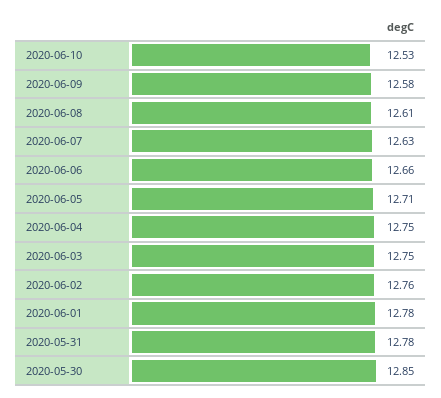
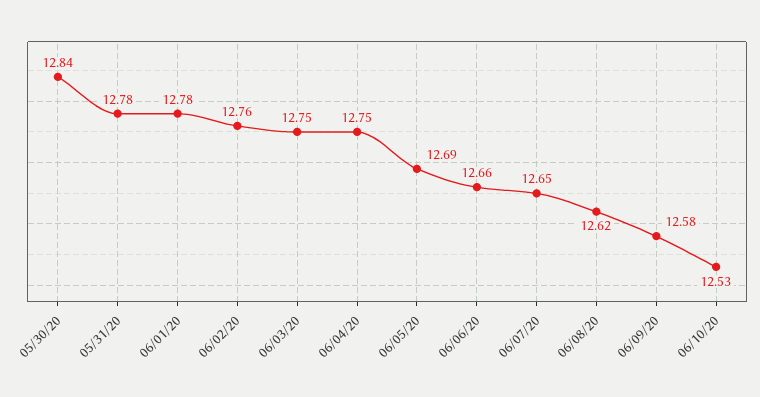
2020-06-08: 12.61 -> 12.62
2020-06-07: 12.63 -> 12.65
2020-06-05: 12.71 -> 12.69
2020-05-30: 12.85 -> 12.84

